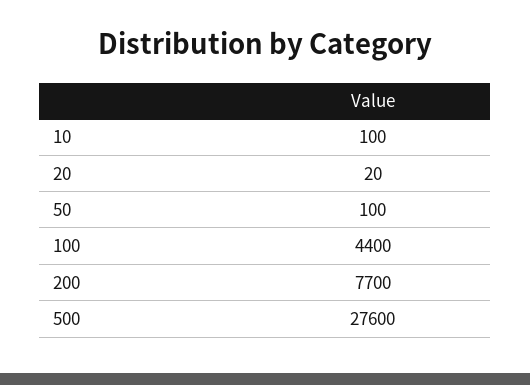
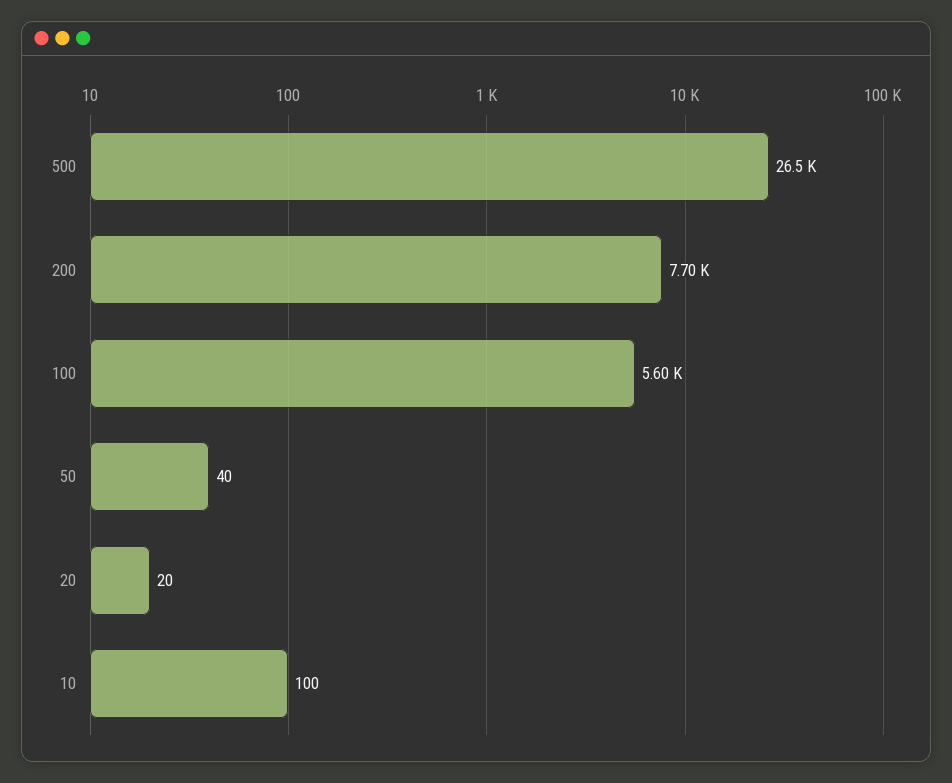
50: 100 -> 40
100: 4400 -> 5600
500: 27600 -> 26500

